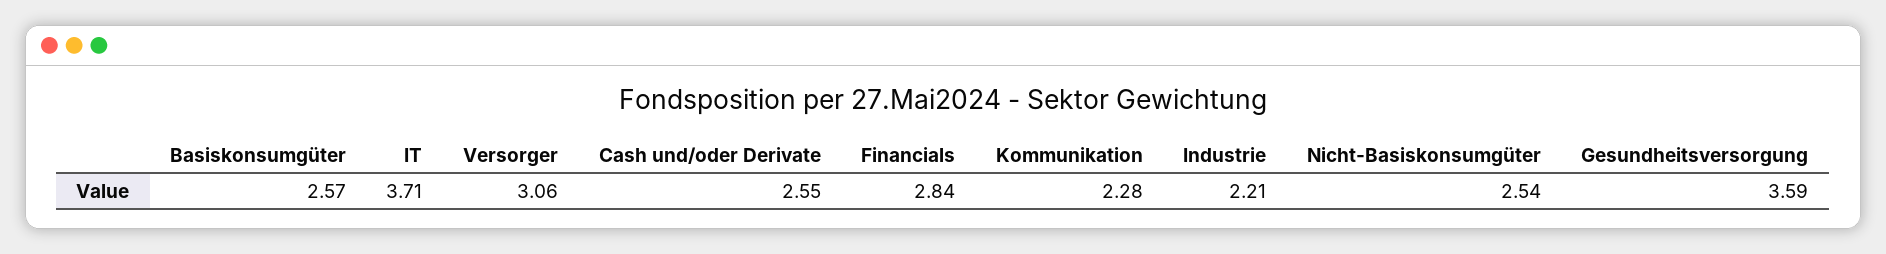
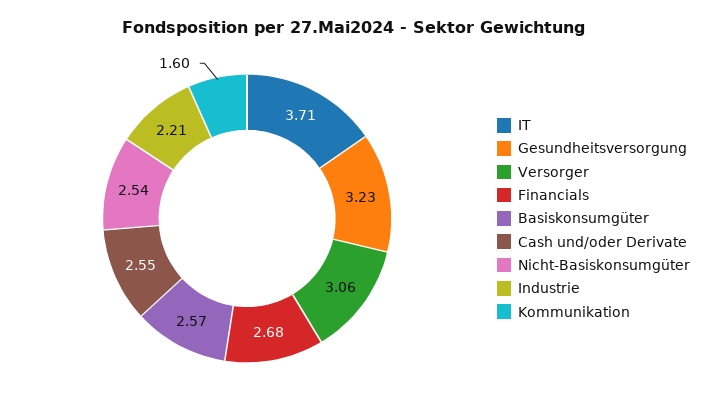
Financials: 2.84 -> 2.68
Kommunikation: 2.28 -> 1.6
Gesundheitsversorgung: 3.59 -> 3.23

